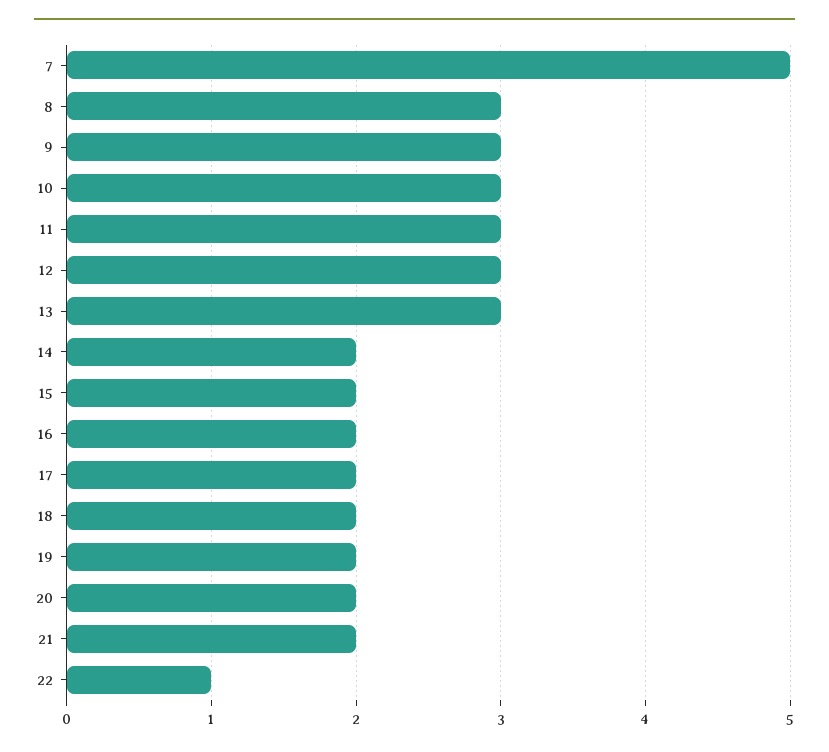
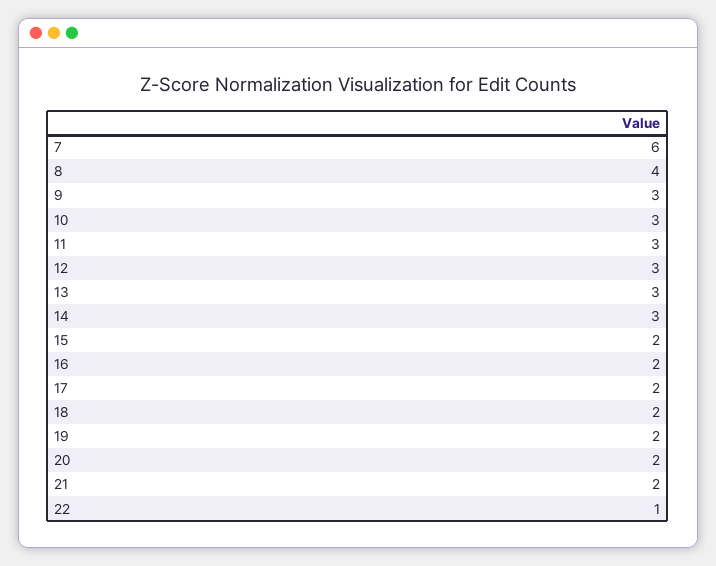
7: 5 -> 6
8: 3 -> 4
14: 2 -> 3

